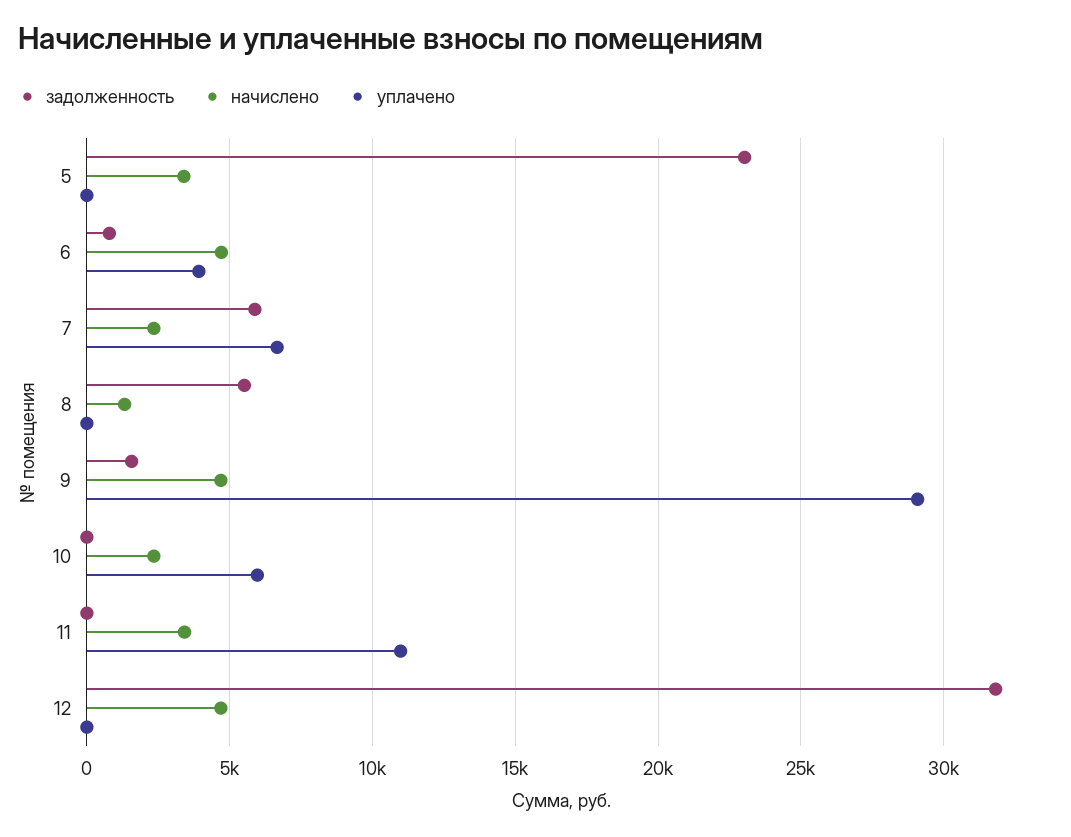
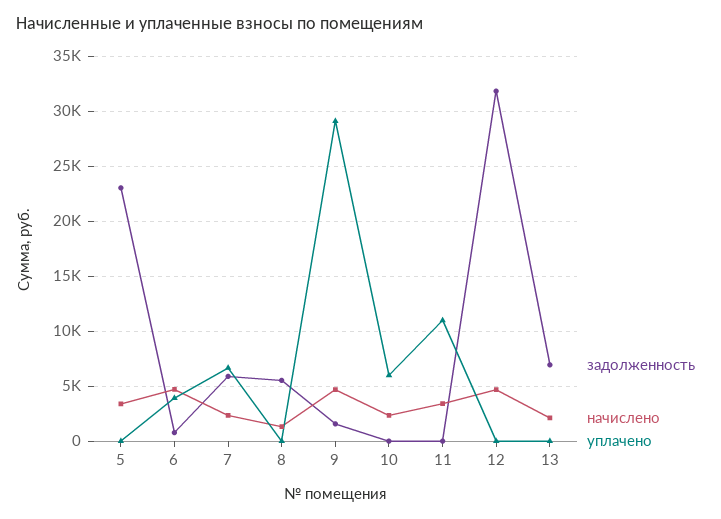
задолженность, 13: none -> 7000
начислено, 13: none -> 2000
уплачено, 13: none -> 0

